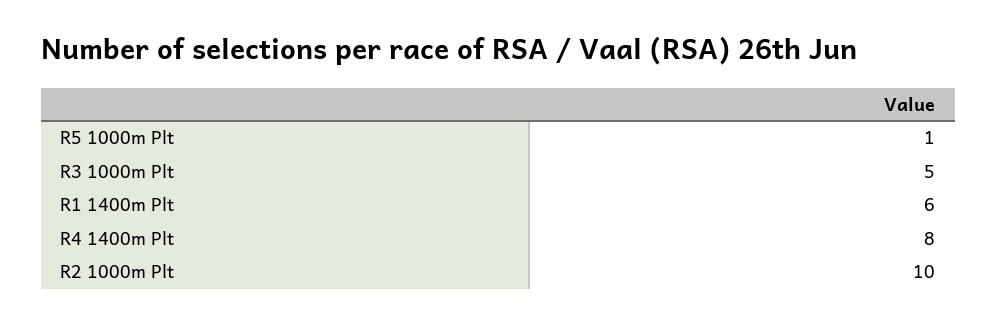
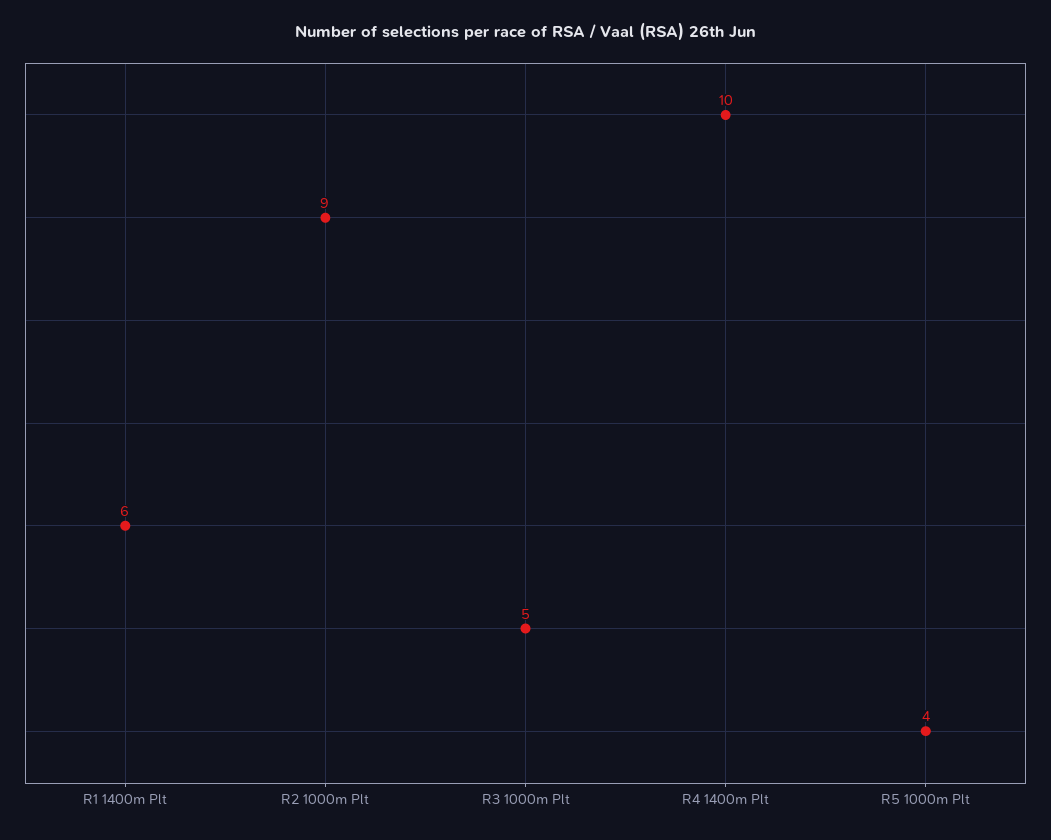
R5 1000m Plt: 1 -> 4
R4 1400m Plt: 8 -> 10
R2 1000m Plt: 10 -> 9

